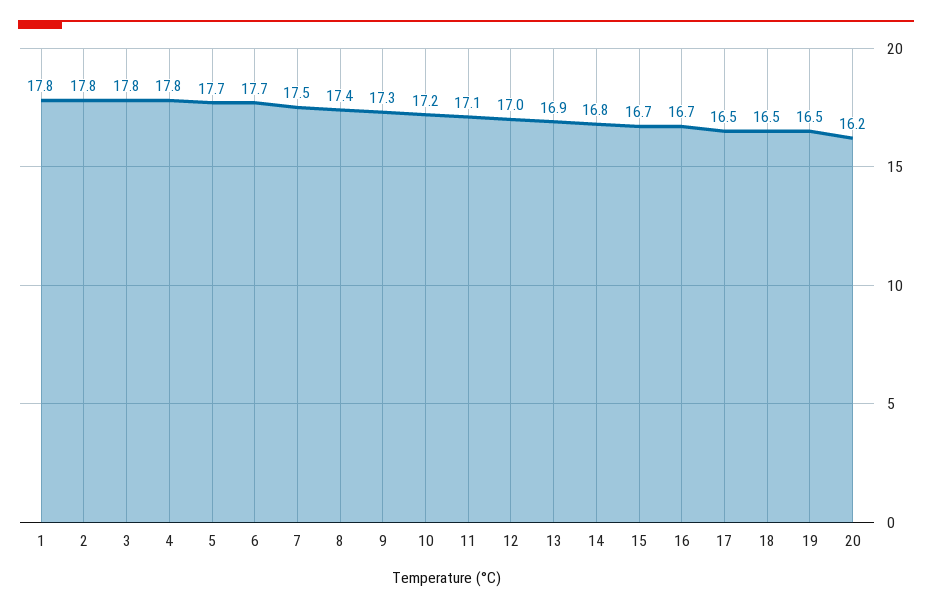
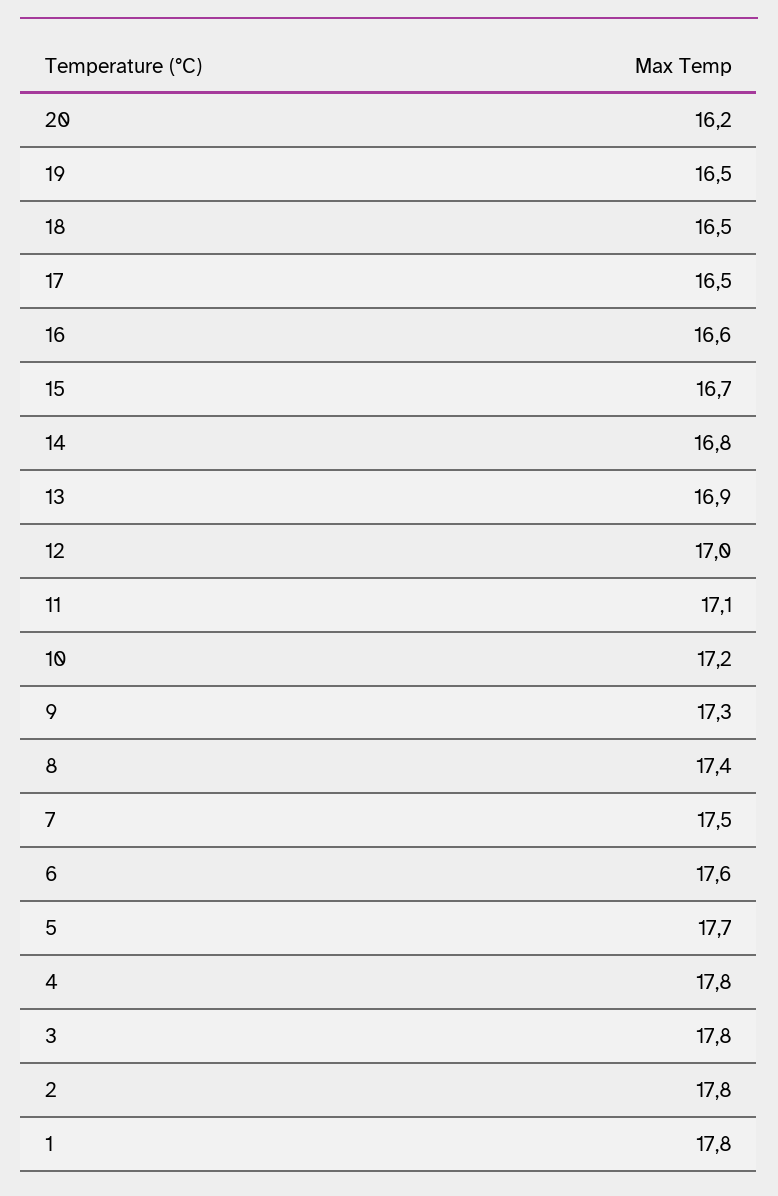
6: 17.7 -> 17.6
16: 16.7 -> 16.6

